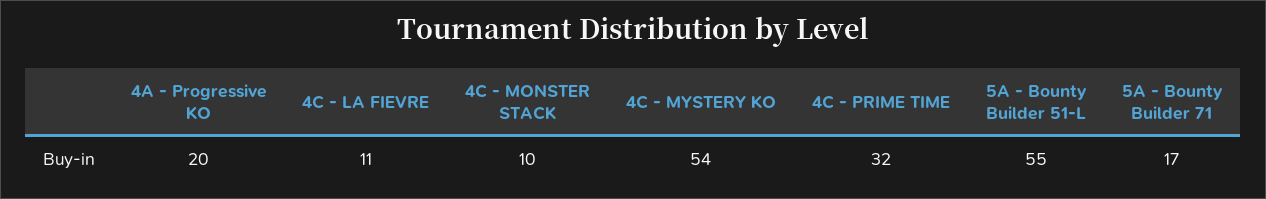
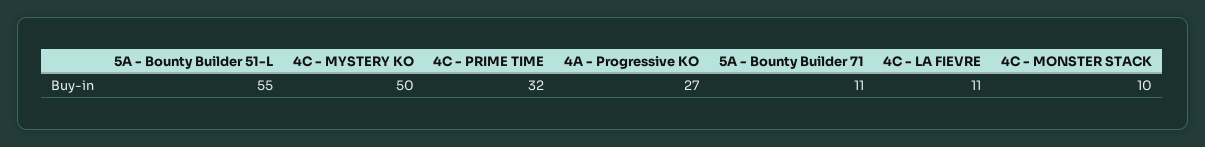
4A - Progressive KO: 20 -> 27
4C - MYSTERY KO: 54 -> 50
5A - Bounty Builder 71: 17 -> 11

